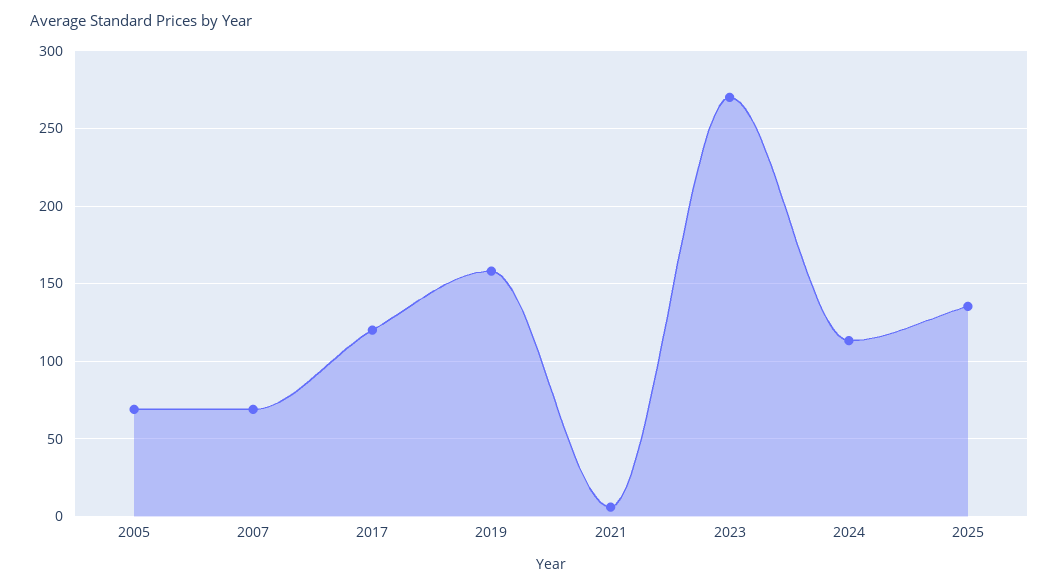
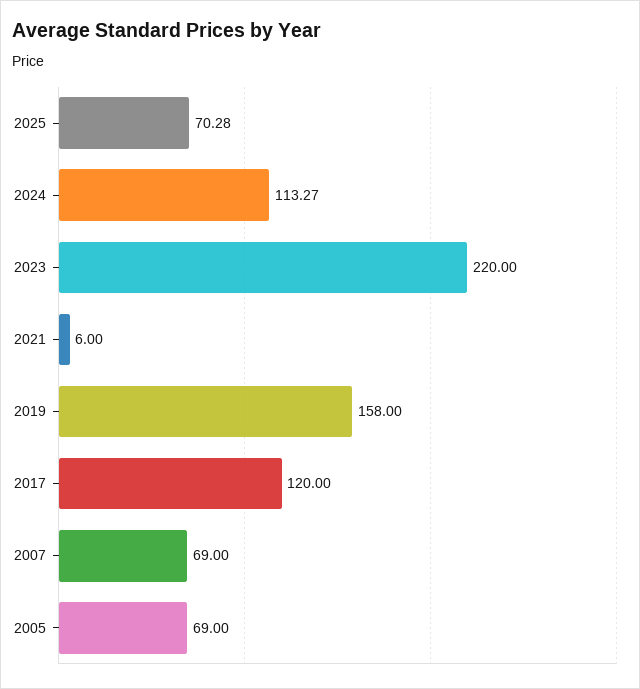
2023: 270 -> 220
2025: 135 -> 70.28

